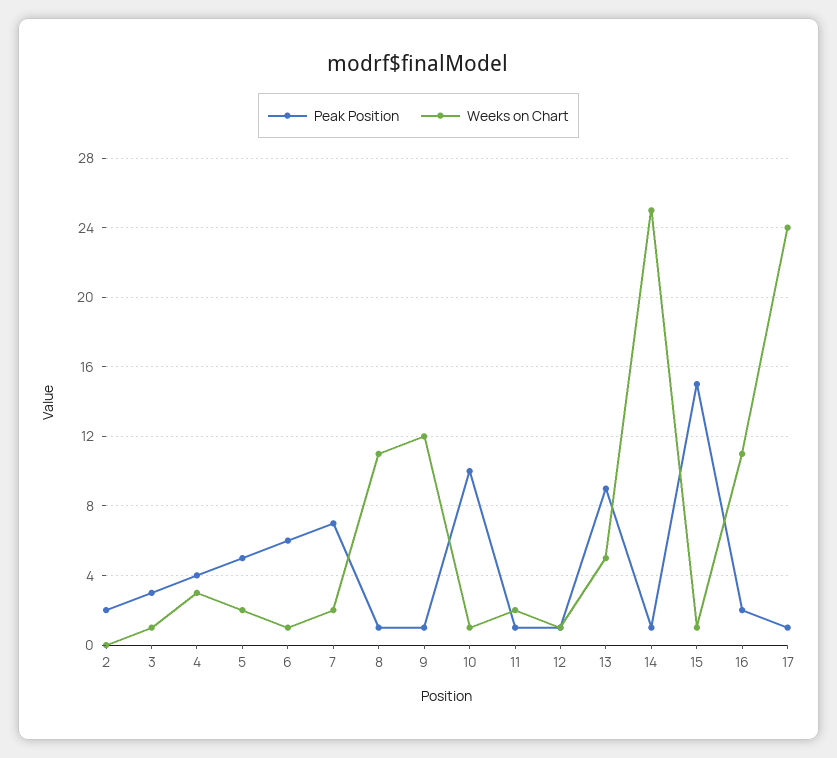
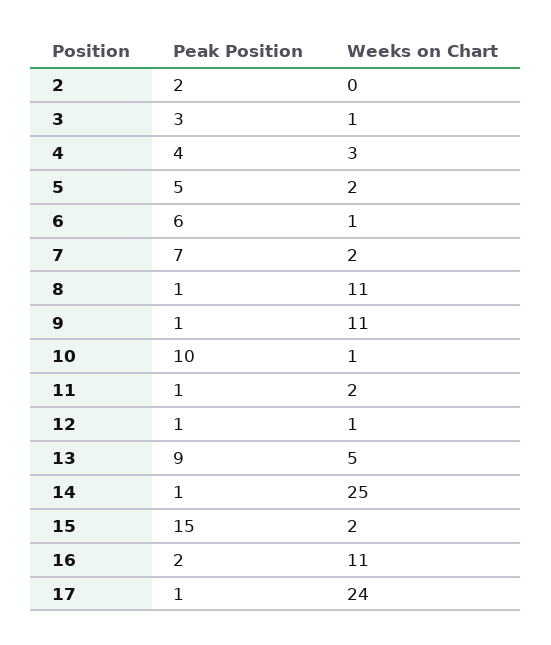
Weeks on Chart, 9: 12 -> 11
Weeks on Chart, 15: 1 -> 2

